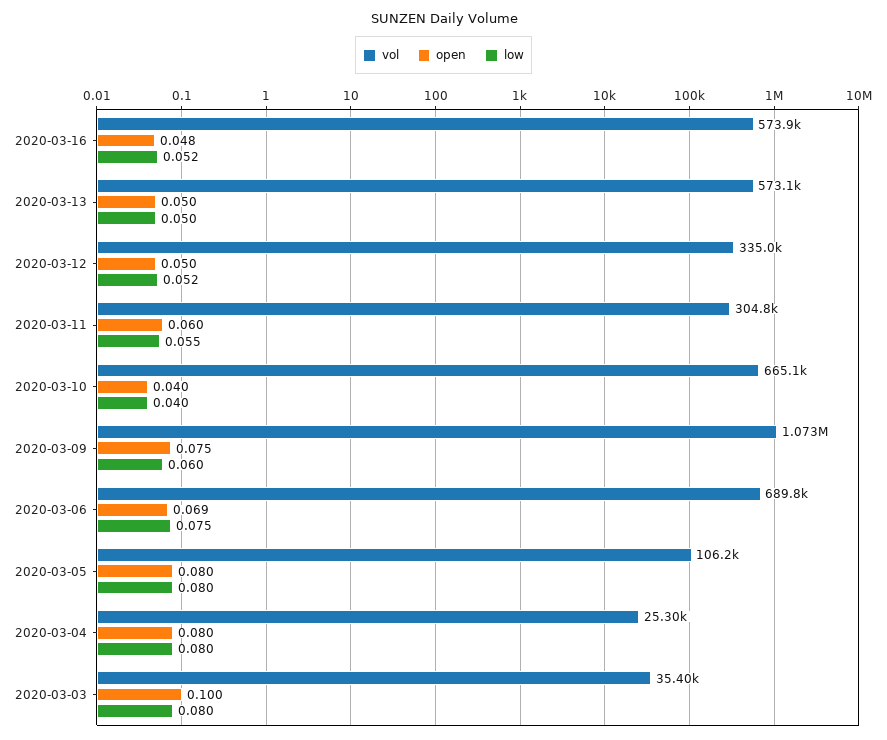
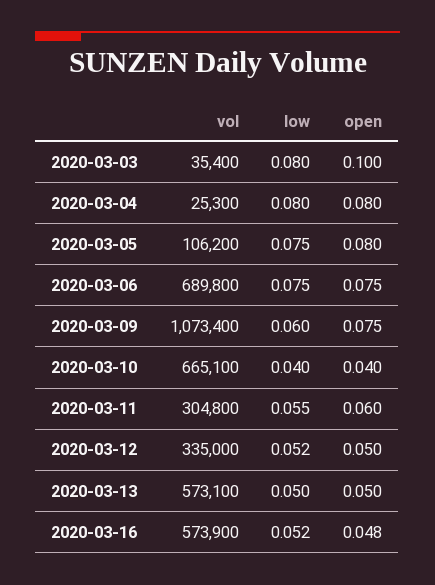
open, 2020-03-06: 0.069 -> 0.075
low, 2020-03-05: 0.08 -> 0.075

